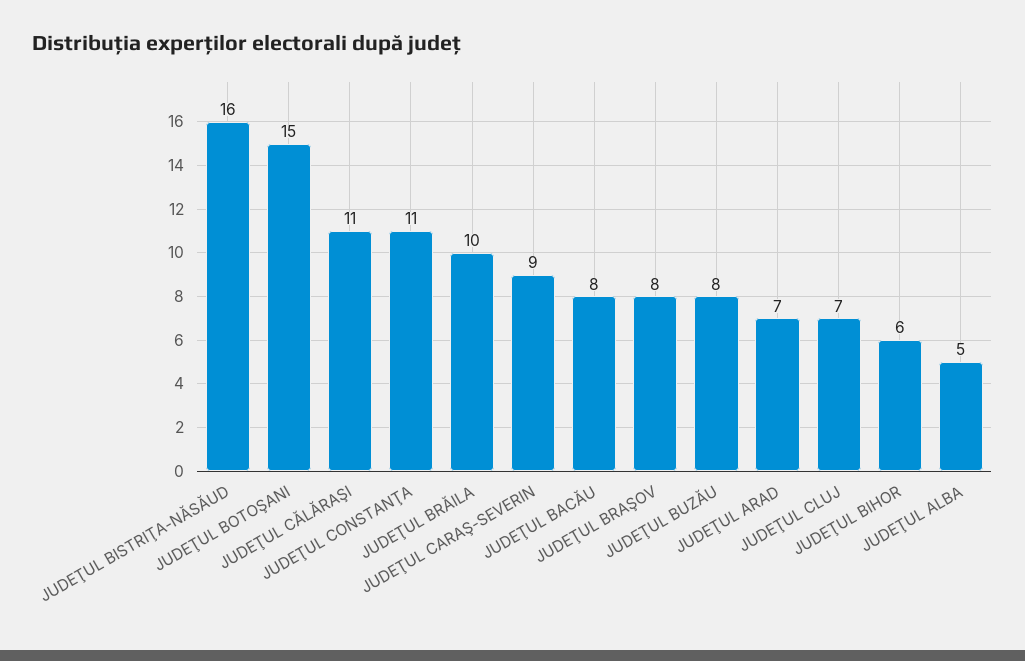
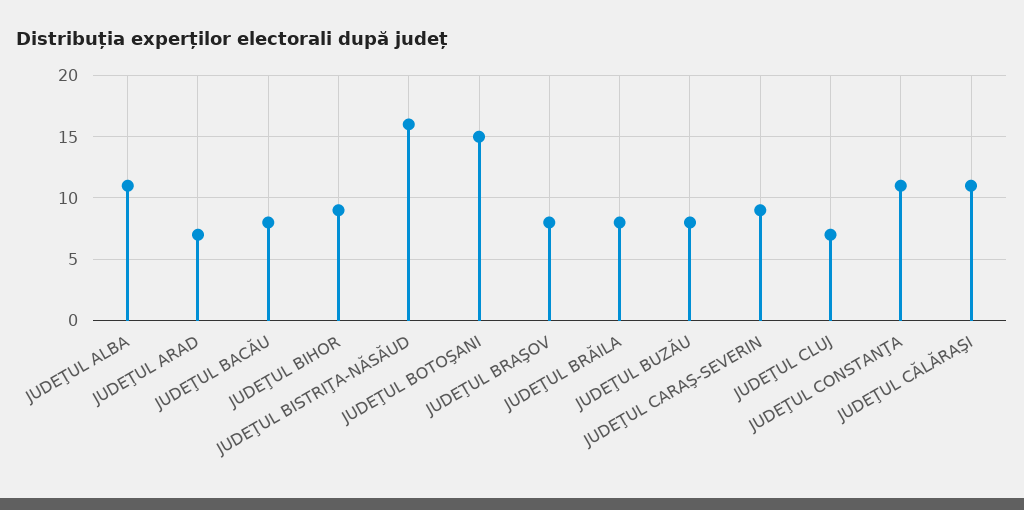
JUDEŢUL BRĂILA: 10 -> 8
JUDEŢUL BIHOR: 6 -> 9
JUDEŢUL ALBA: 5 -> 11

